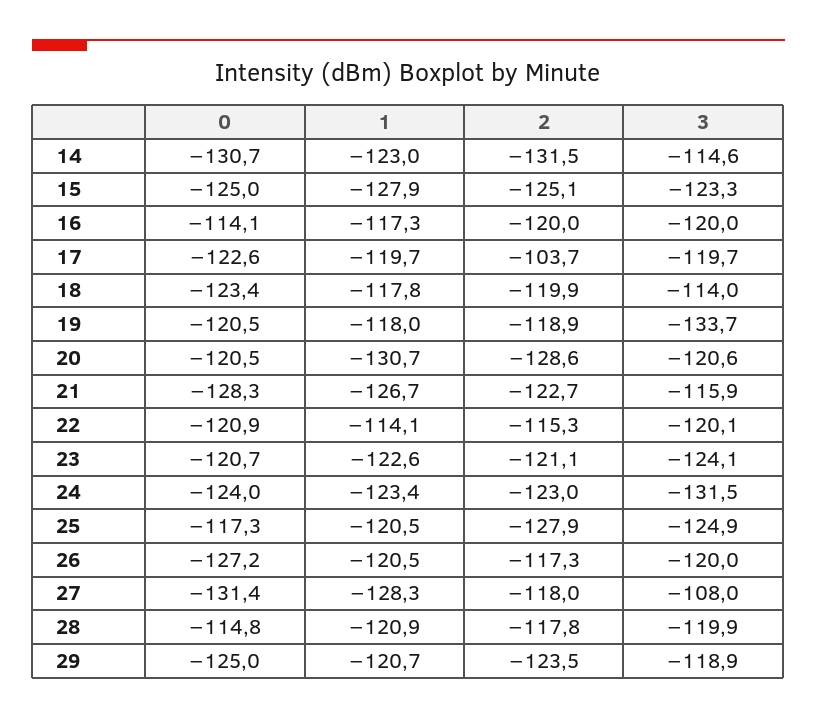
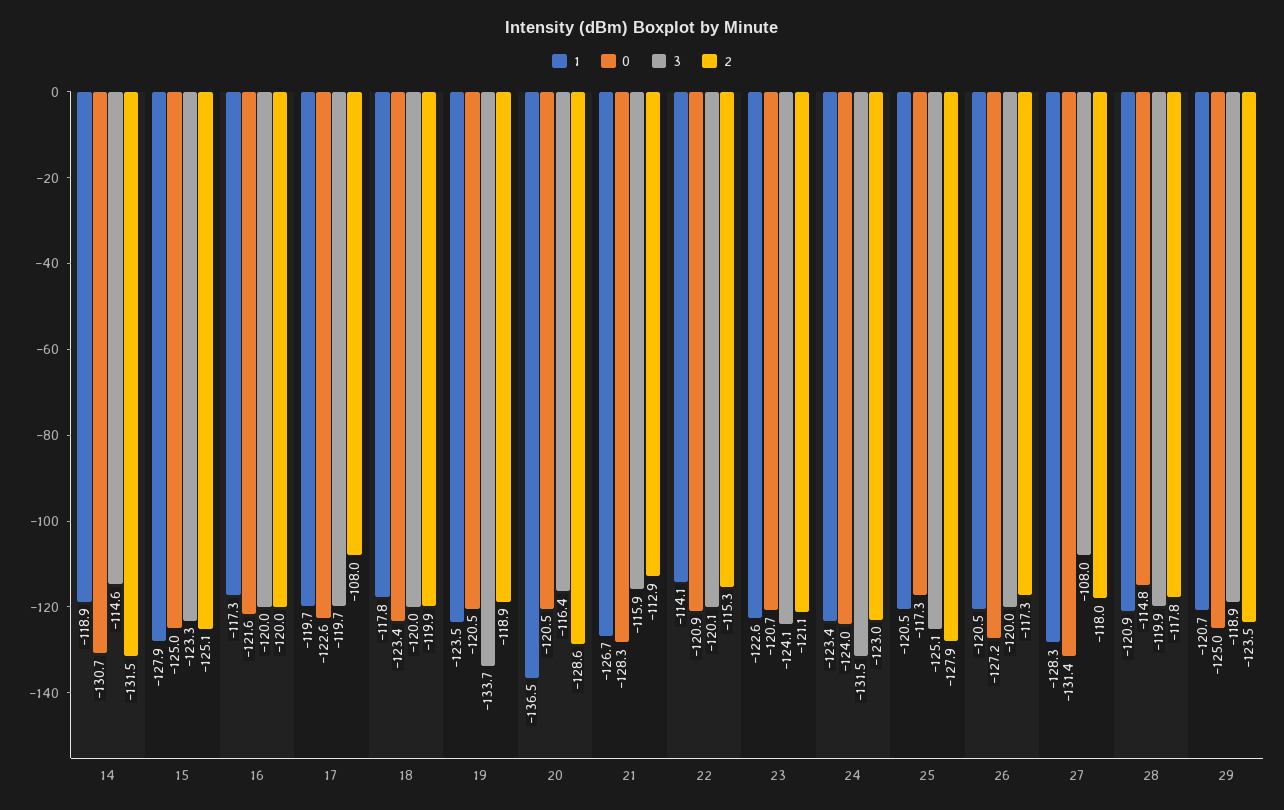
1, 14: -123 -> -118.9
0, 16: -114.1 -> -121.6
2, 17: -103.7 -> -108
3, 18: -114 -> -120
1, 19: -118 -> -123.5
1, 20: -130.7 -> -136.5
3, 20: -120.6 -> -116.4
2, 21: -122.7 -> -112.9
3, 25: -124.9 -> -125.1

